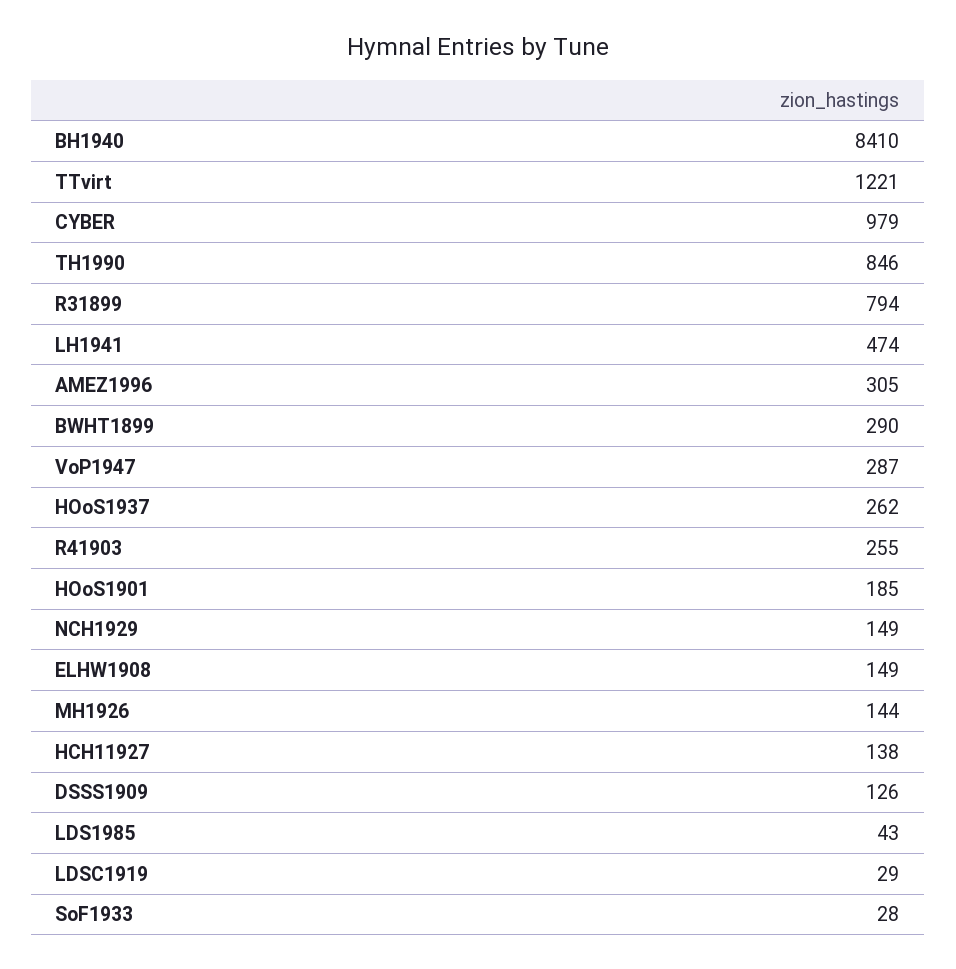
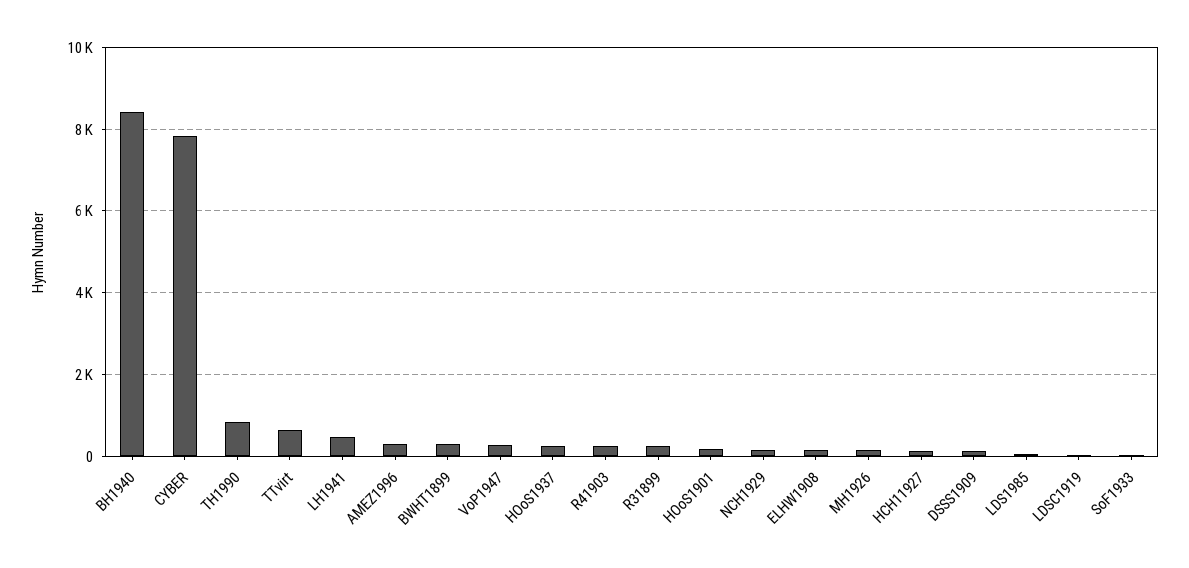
TTvirt: 1221 -> 600
CYBER: 979 -> 7800
R31899: 794 -> 200

